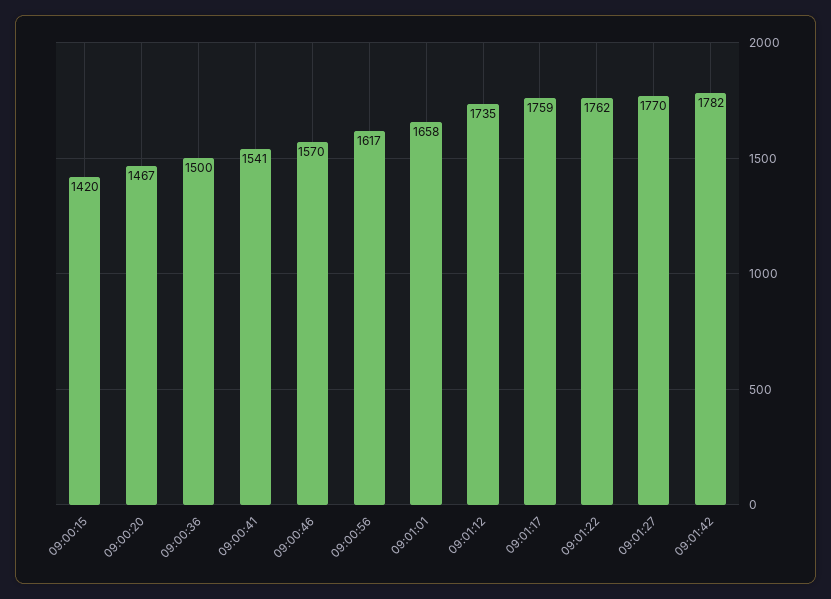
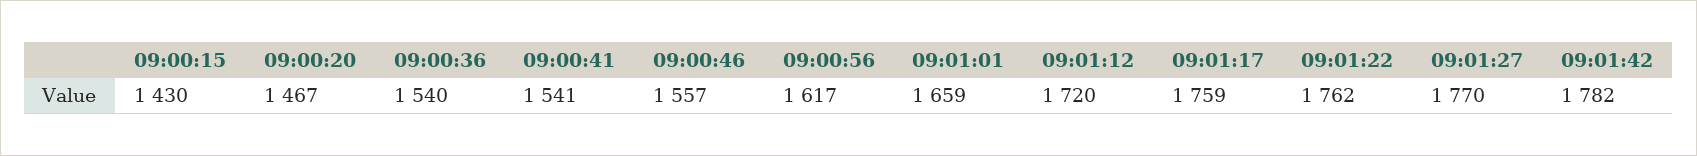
09:00:15: 1420 -> 1430
09:00:36: 1500 -> 1540
09:00:46: 1570 -> 1557
09:01:01: 1658 -> 1659
09:01:12: 1735 -> 1720

